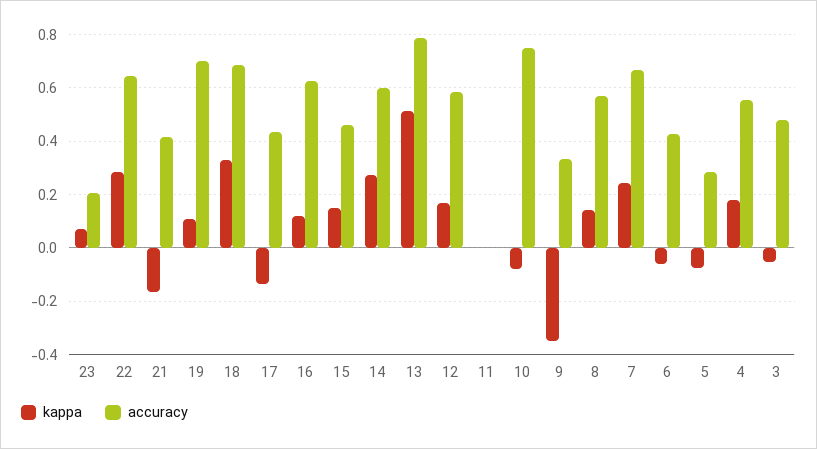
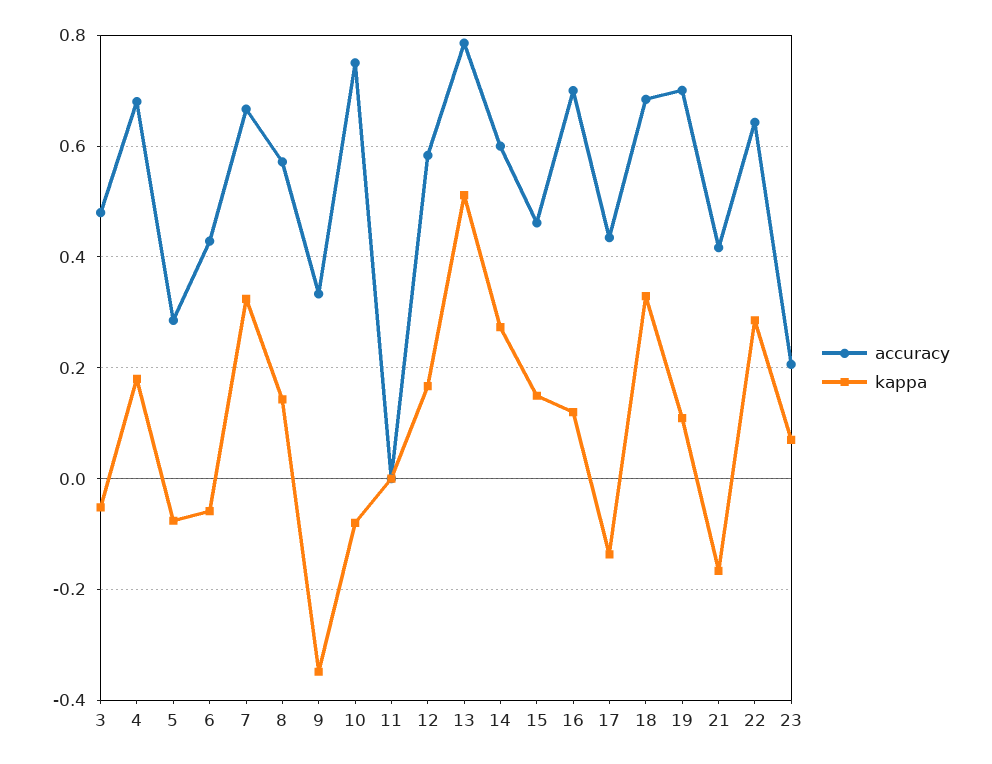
accuracy, 16: 0.625 -> 0.7
kappa, 7: 0.25 -> 0.32
accuracy, 4: 0.55 -> 0.68

